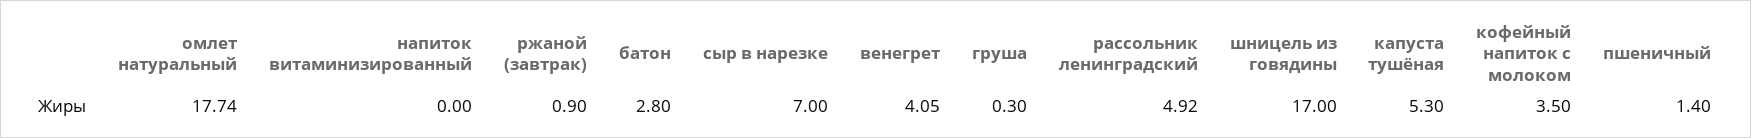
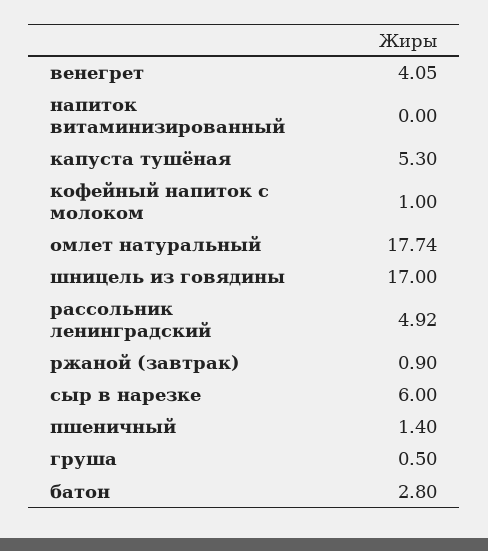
сыр в нарезке: 7 -> 6
груша: 0.3 -> 0.5
кофейный напиток с молоком: 3.5 -> 1

